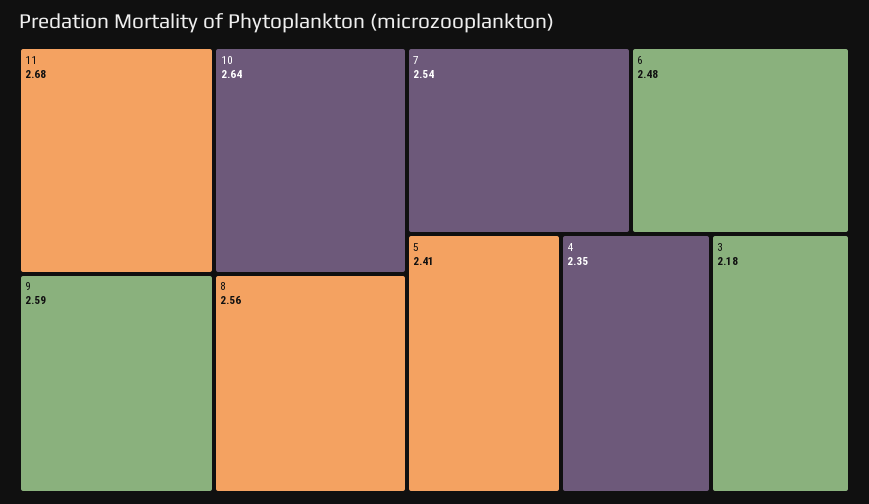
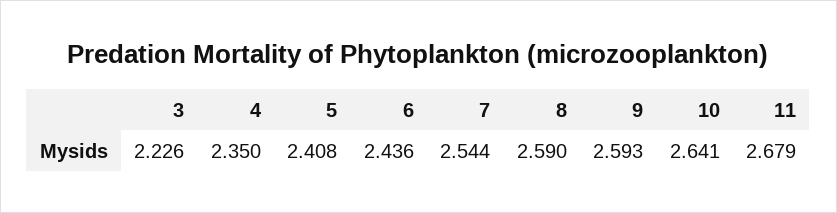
8: 2.56 -> 2.59
6: 2.48 -> 2.436
3: 2.18 -> 2.226

